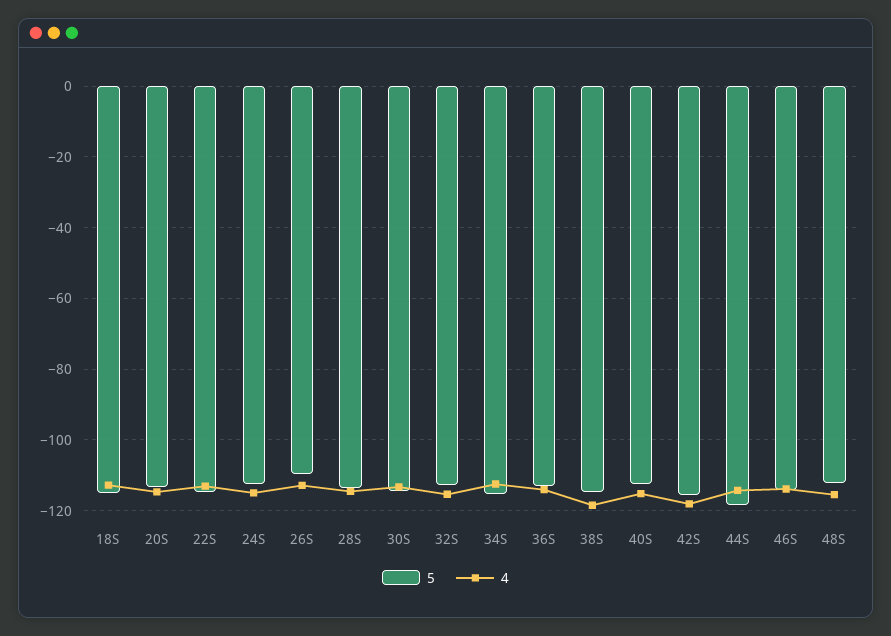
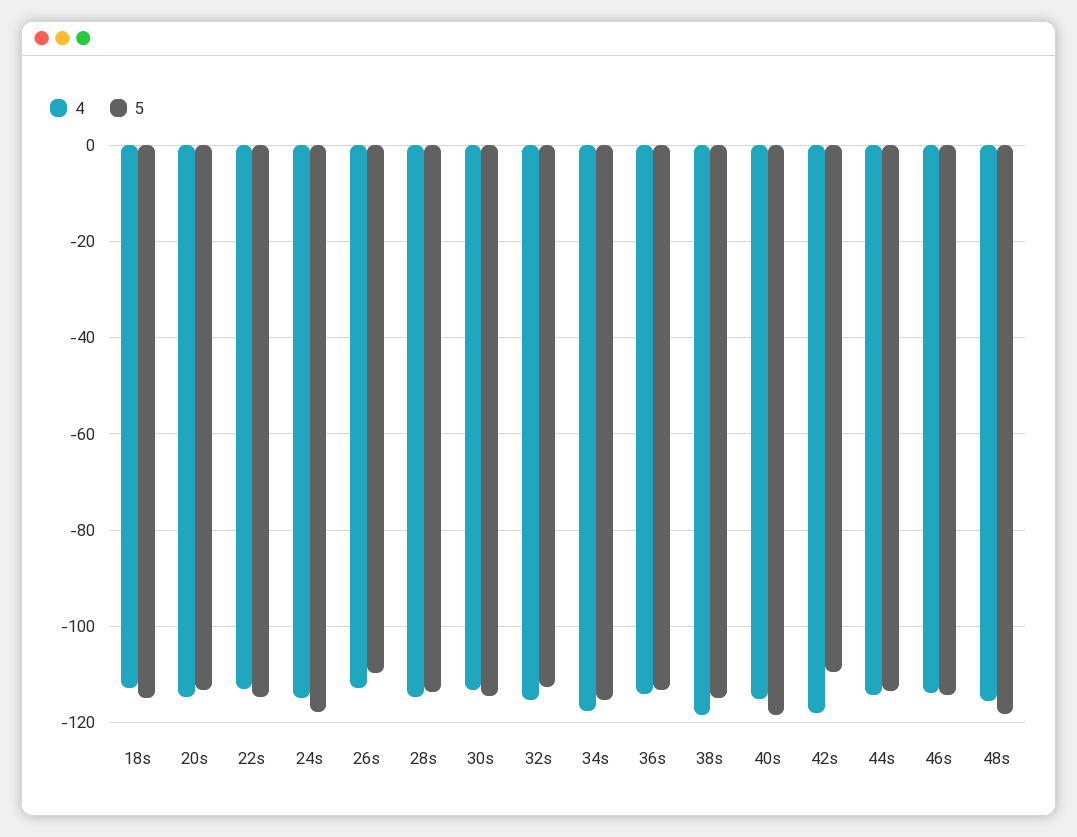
5, 24S: -112 -> -118
4, 34S: -112 -> -118
5, 40S: -112 -> -118
5, 42S: -116 -> -110
5, 44S: -118 -> -114
5, 48S: -112 -> -118

